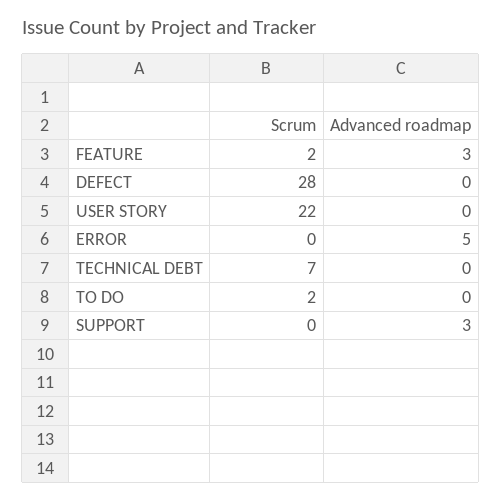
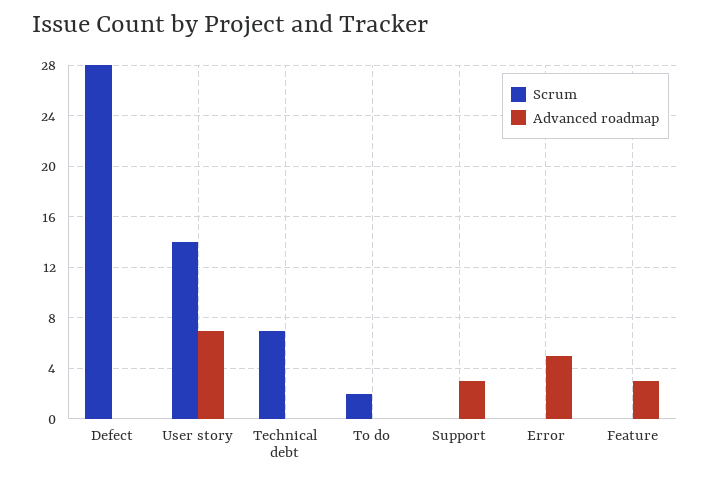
Scrum, FEATURE: 2 -> 0
Scrum, USER STORY: 22 -> 14
Advanced roadmap, USER STORY: 0 -> 7

